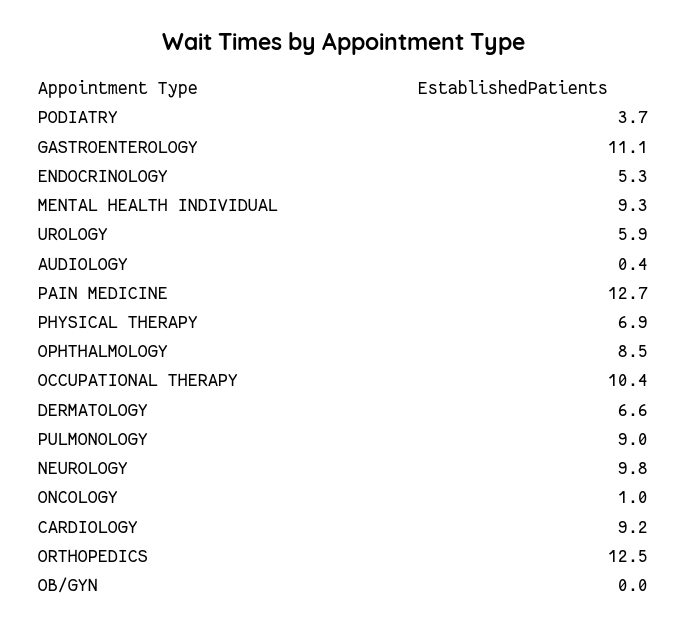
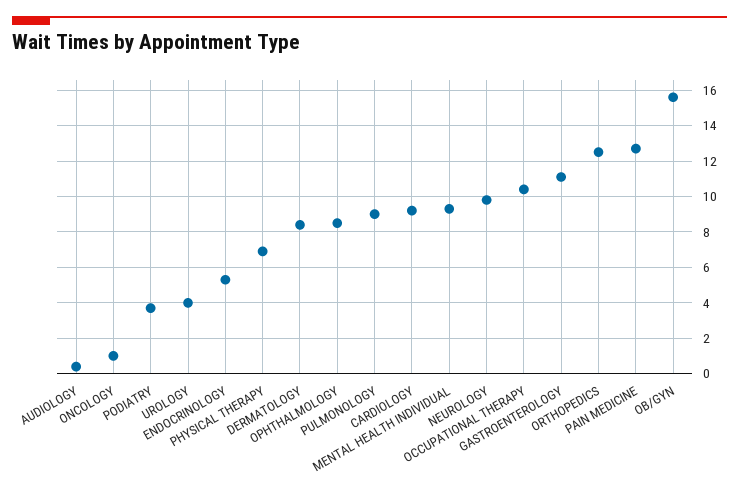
UROLOGY: 5.9 -> 4
DERMATOLOGY: 6.6 -> 8.5
OB/GYN: 0 -> 15.5

